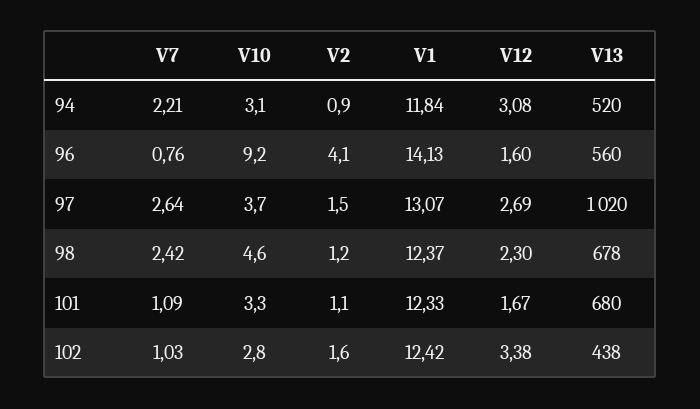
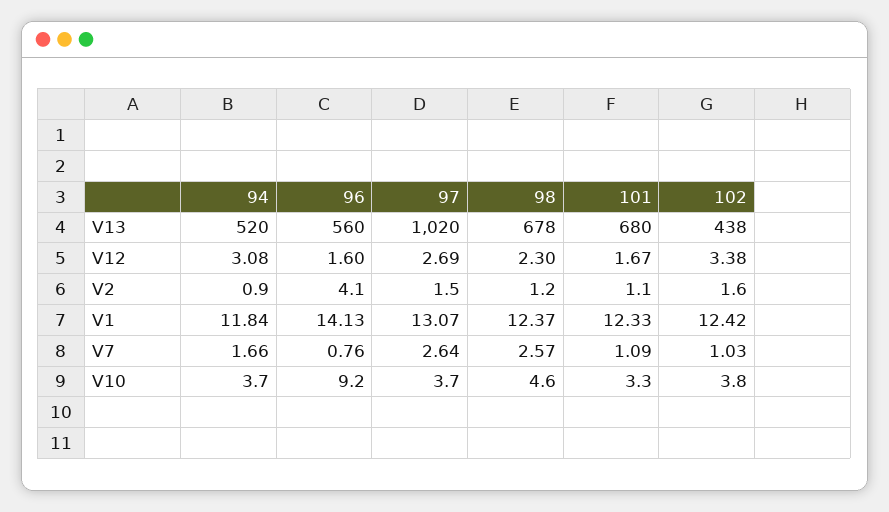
V7, 94: 2.21 -> 1.66
V10, 94: 3.1 -> 3.7
V7, 98: 2.42 -> 2.57
V10, 102: 2.8 -> 3.8

